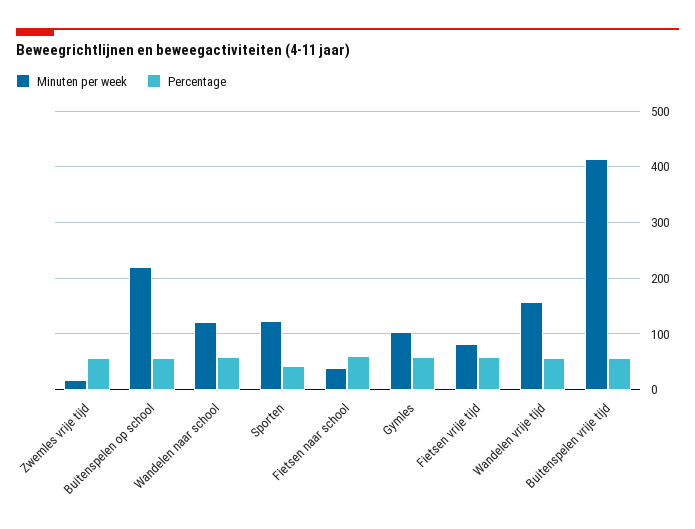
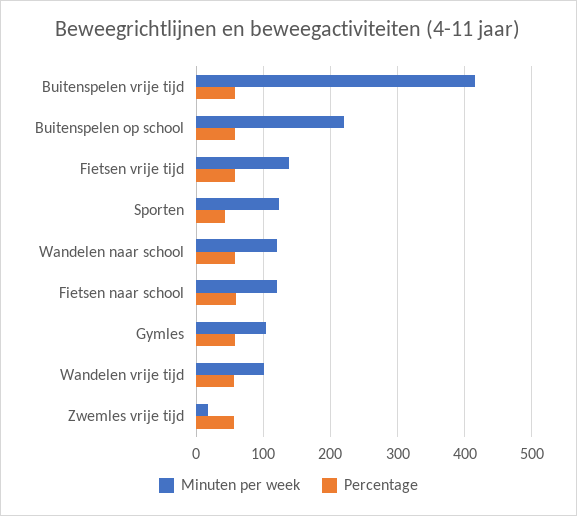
Minuten per week, Fietsen naar school: 40 -> 120
Minuten per week, Fietsen vrije tijd: 80 -> 140
Minuten per week, Wandelen vrije tijd: 160 -> 100

